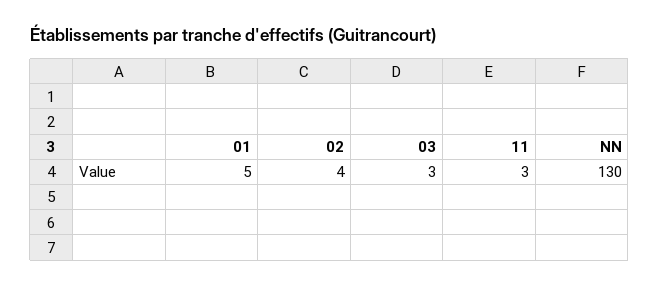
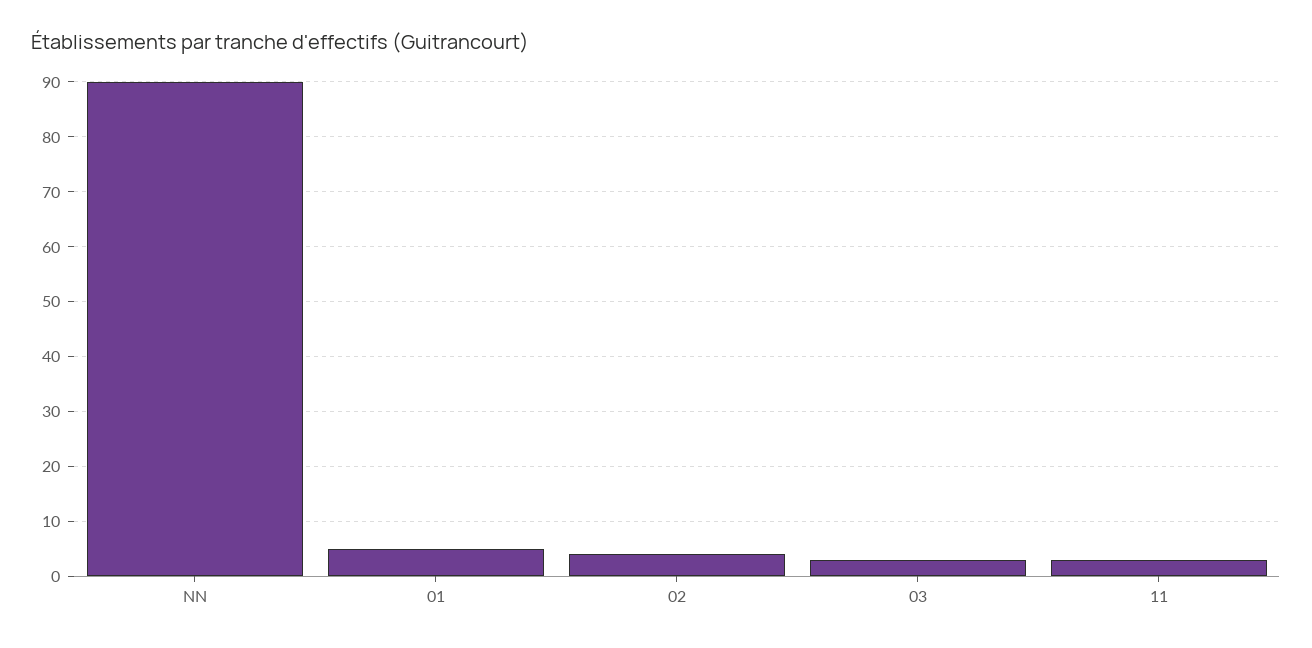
NN: 130 -> 90

